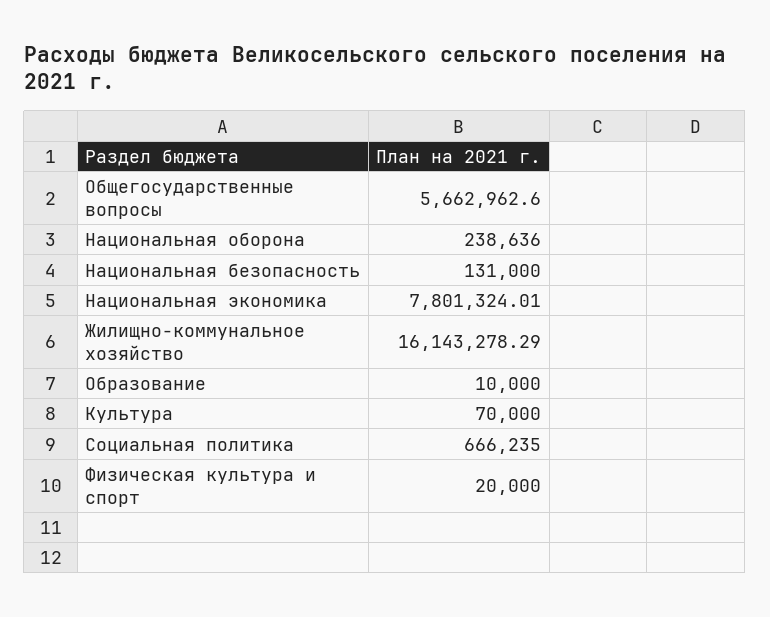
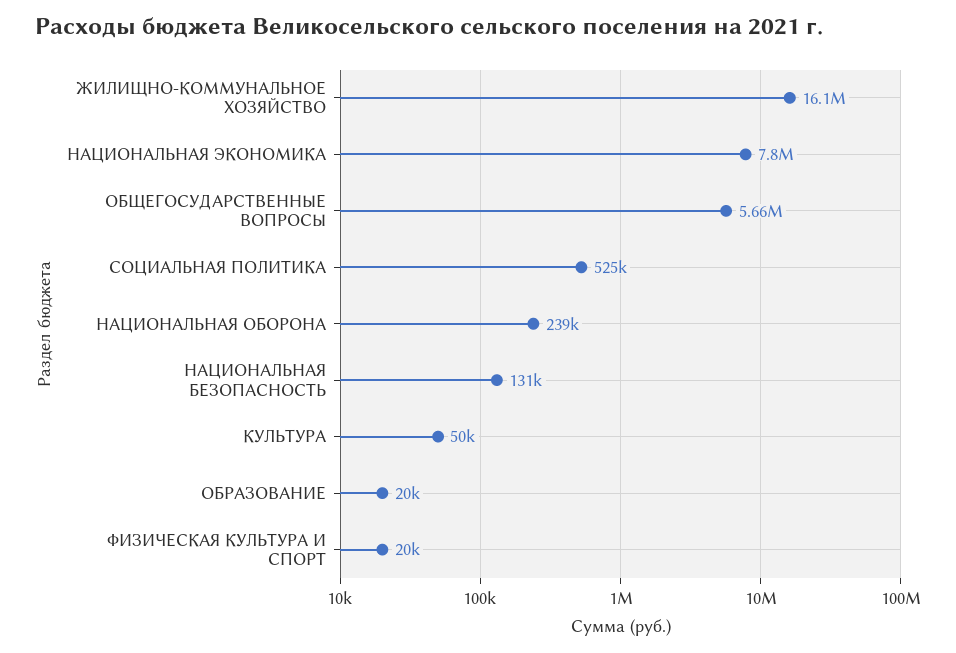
Образование: 10000 -> 20000
Культура: 70000 -> 50000
Социальная политика: 666235 -> 525000

